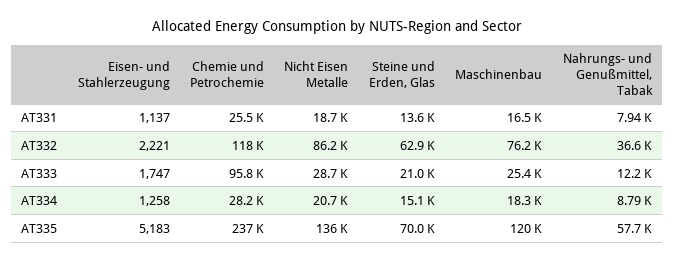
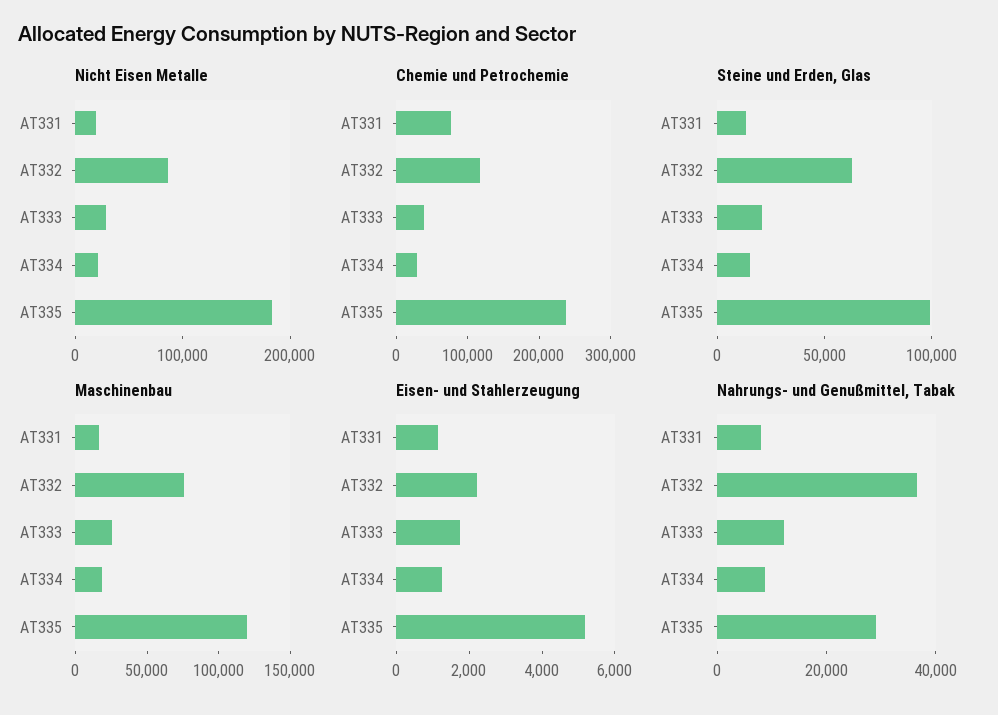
Chemie und Petrochemie, AT331: 25500 -> 80000
Chemie und Petrochemie, AT333: 95800 -> 40000
Nicht Eisen Metalle, AT335: 136000 -> 180000
Steine und Erden, Glas, AT335: 70000 -> 100000
Nahrungs- und Genußmittel, Tabak, AT335: 57700 -> 30000

